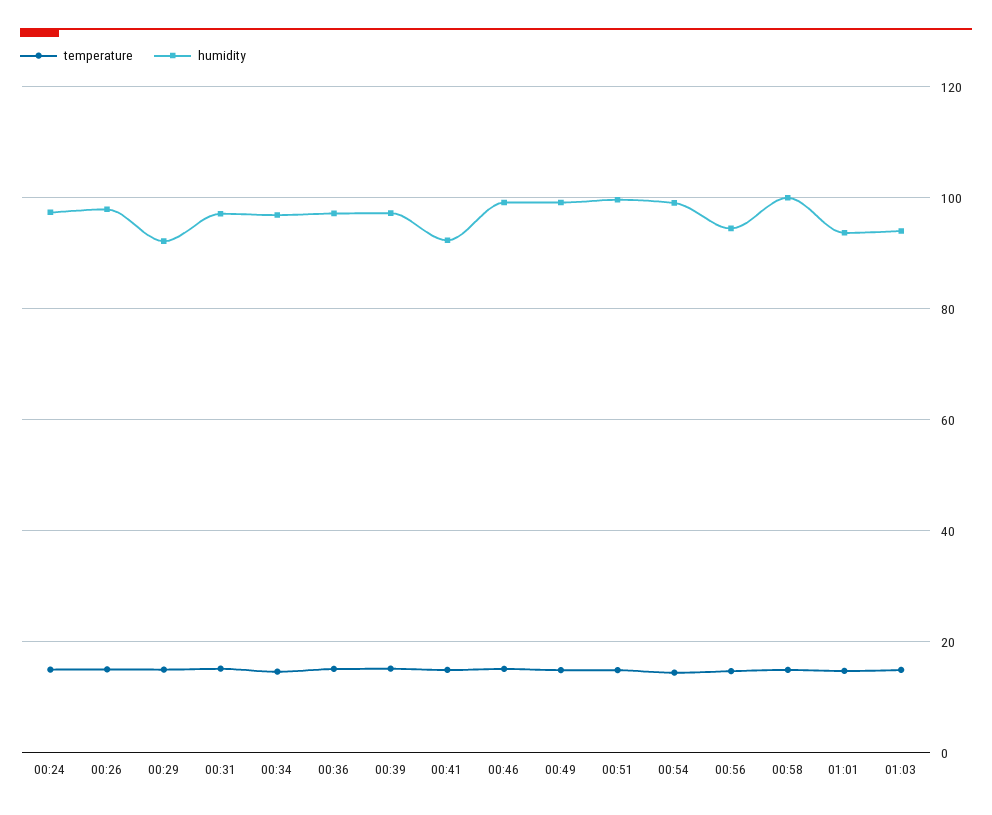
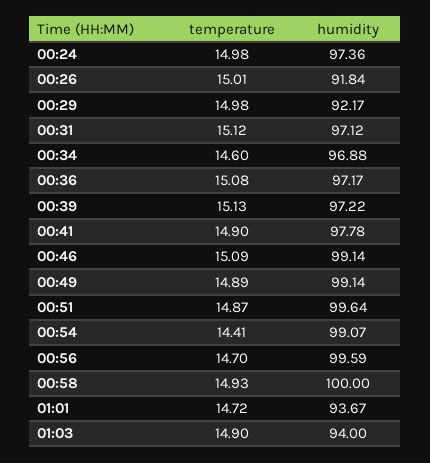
humidity, 00:26: 98 -> 91.84
humidity, 00:41: 92 -> 97.78
humidity, 00:56: 94 -> 99.59

